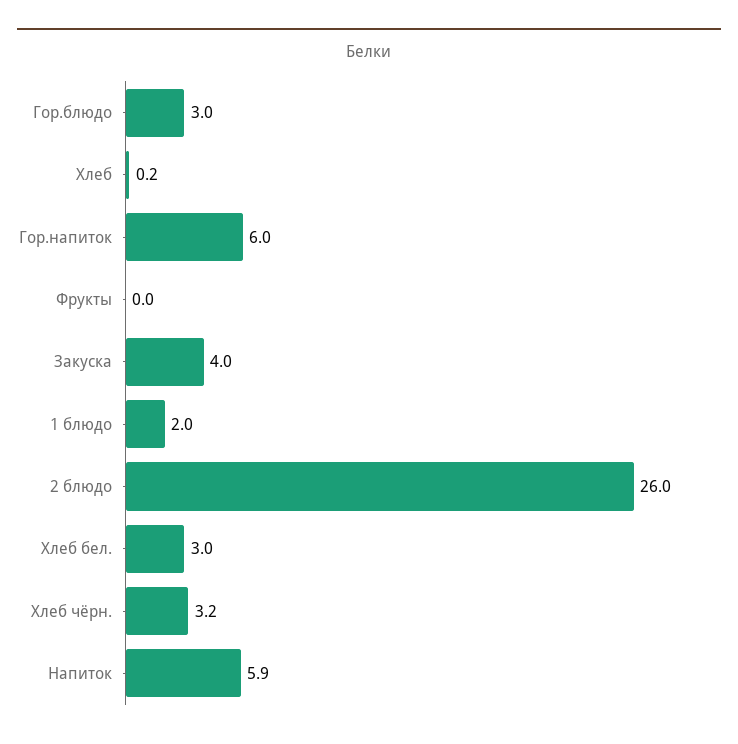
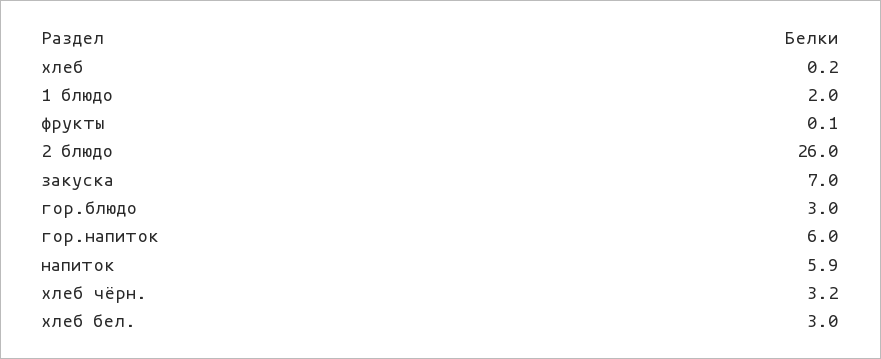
Фрукты: 0 -> 0.1
Закуска: 4 -> 7

